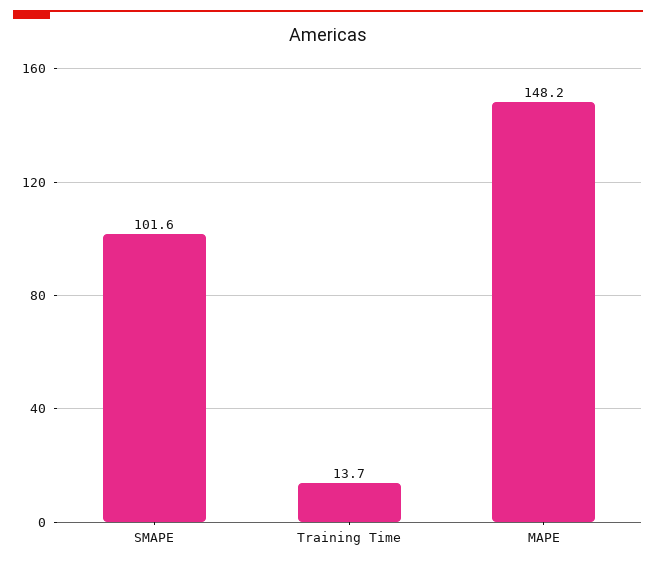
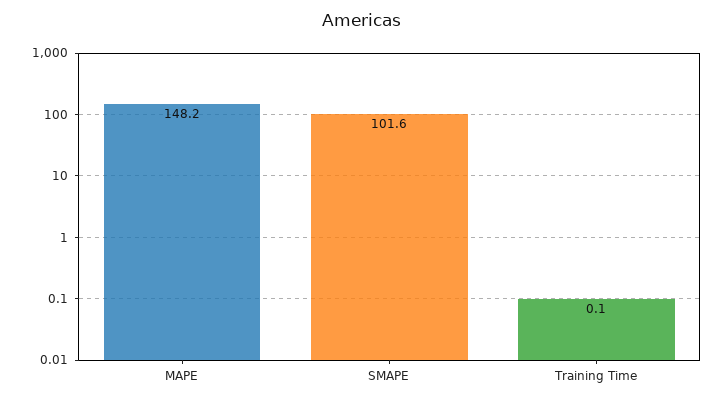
Training Time: 13.7 -> 0.1

